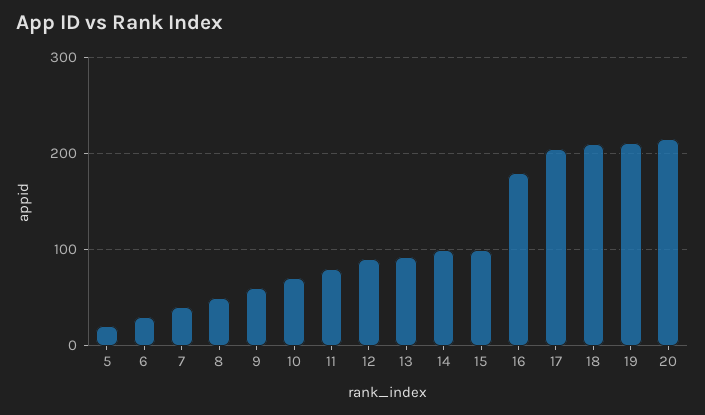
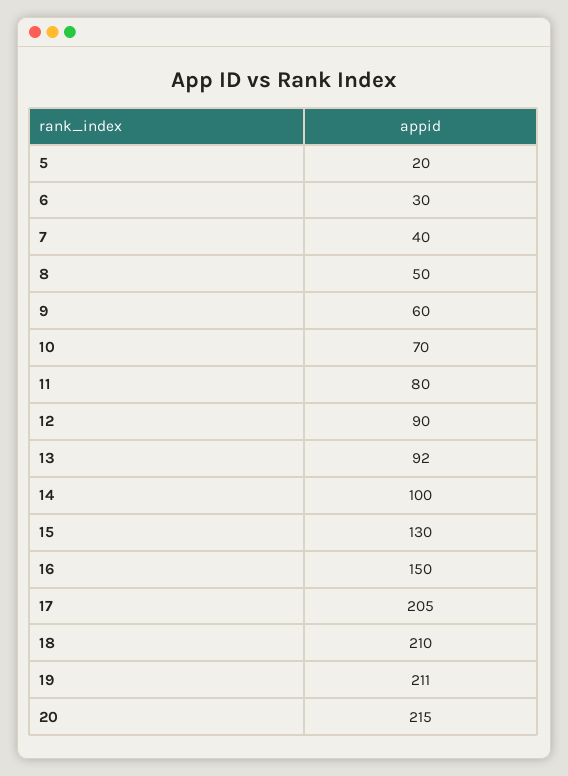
15: 100 -> 130
16: 180 -> 150

